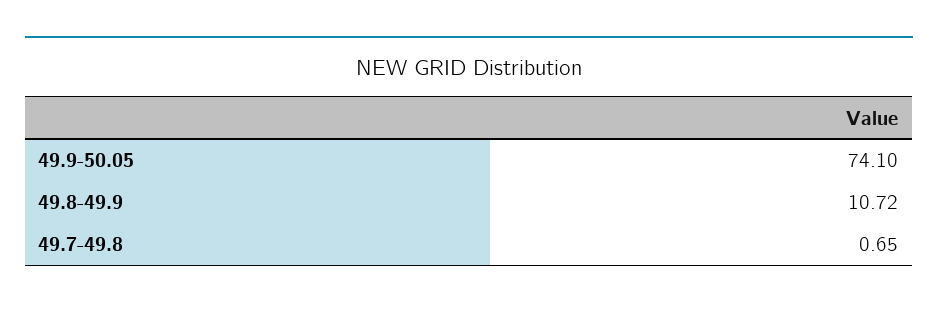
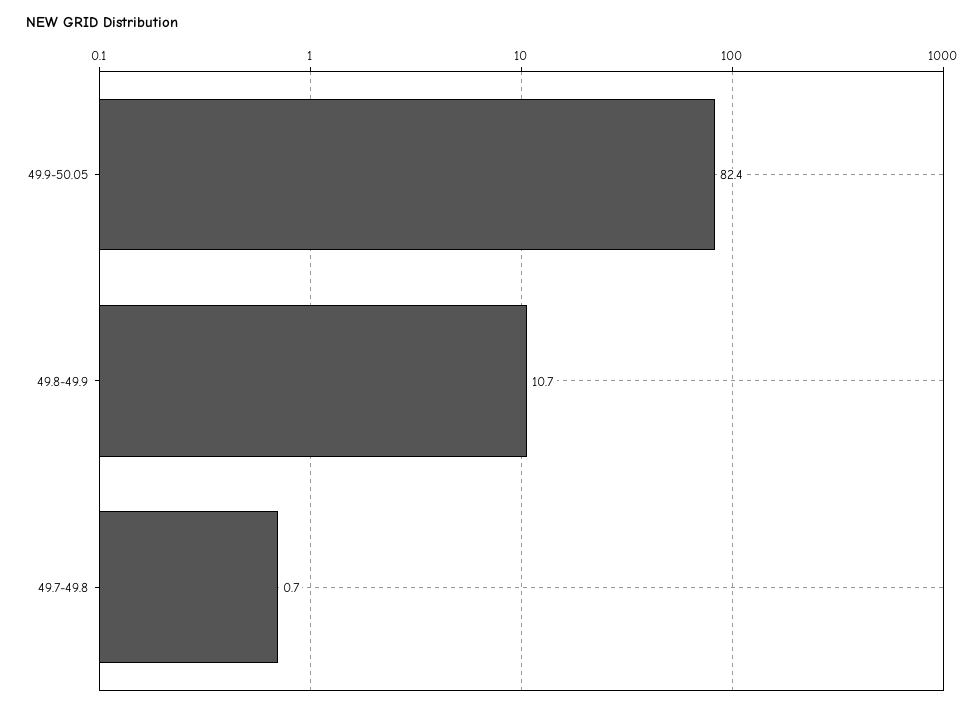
49.9-50.05: 74.1 -> 82.4

